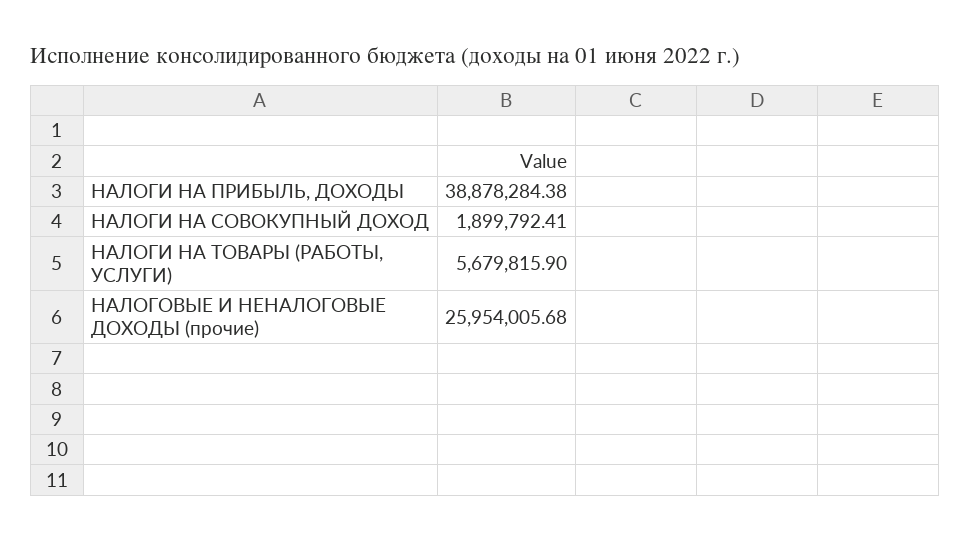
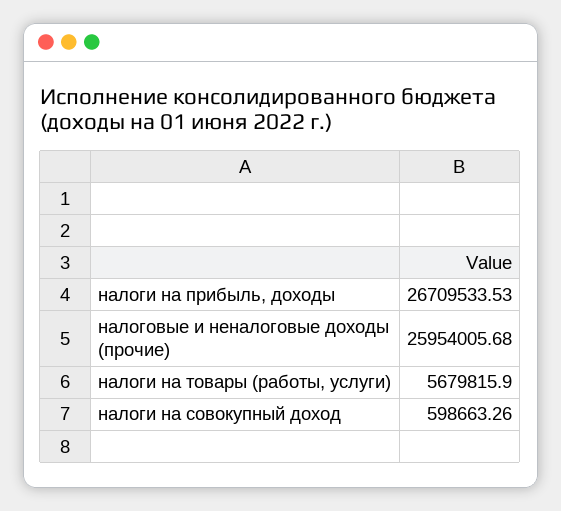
НАЛОГИ НА ПРИБЫЛЬ, ДОХОДЫ: 38878284.38 -> 26709533.53
НАЛОГИ НА СОВОКУПНЫЙ ДОХОД: 1899792.41 -> 598663.26

